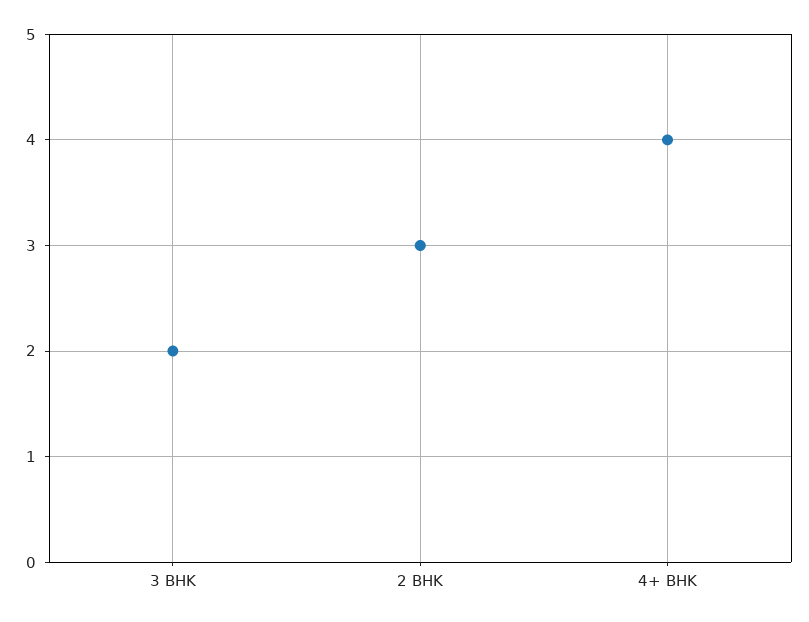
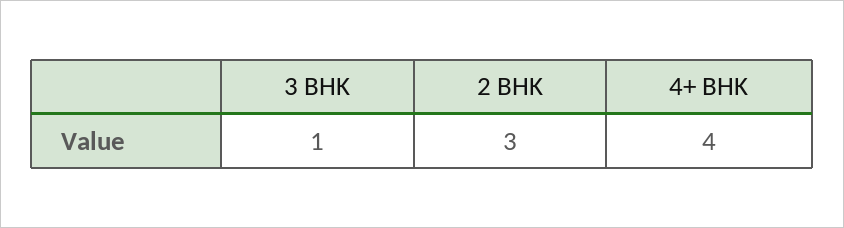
3 BHK: 2 -> 1

